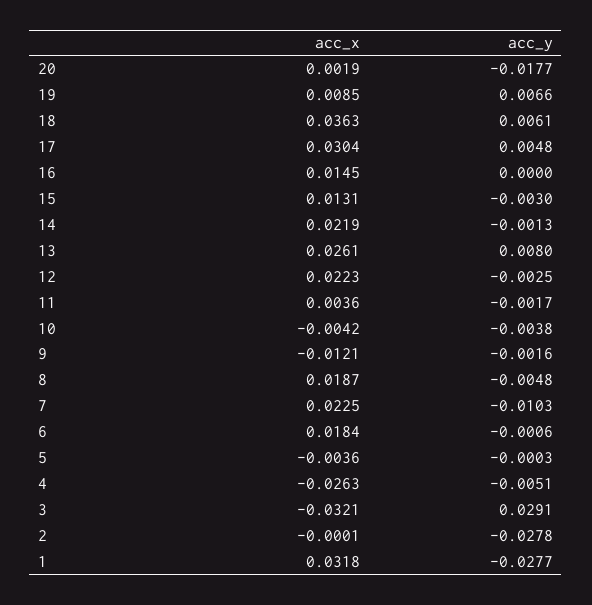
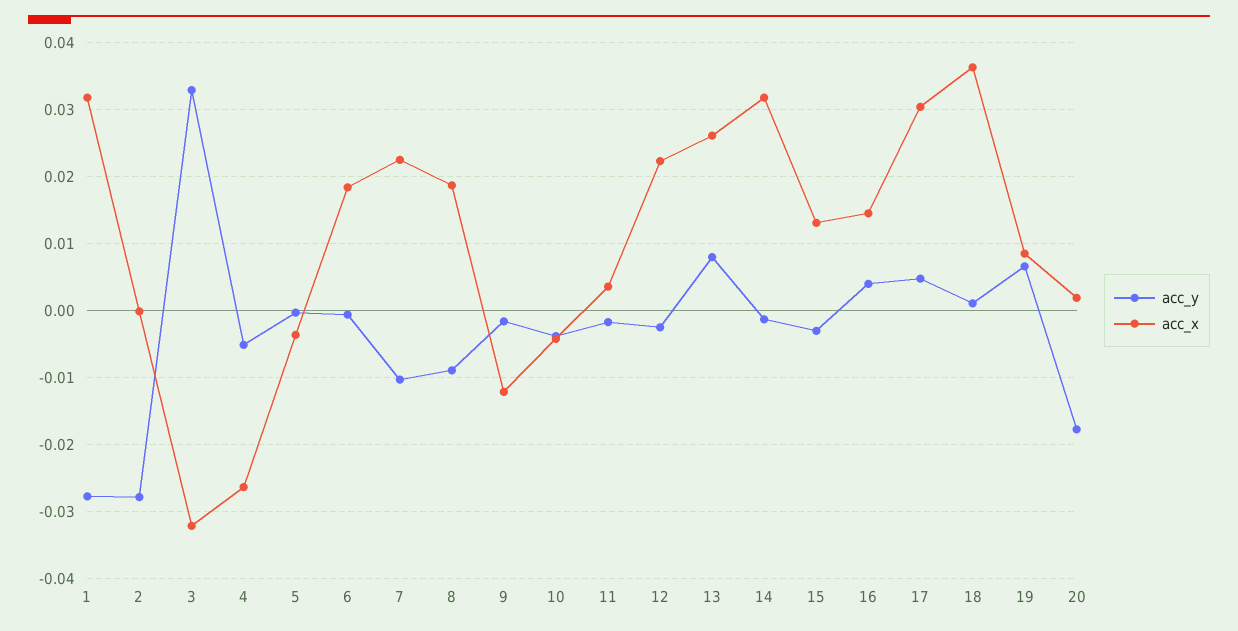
acc_y, 18: 0.0061 -> 0.001
acc_y, 16: 0 -> 0.004
acc_x, 14: 0.0219 -> 0.032
acc_y, 8: -0.0048 -> -0.009
acc_y, 3: 0.0291 -> 0.033

